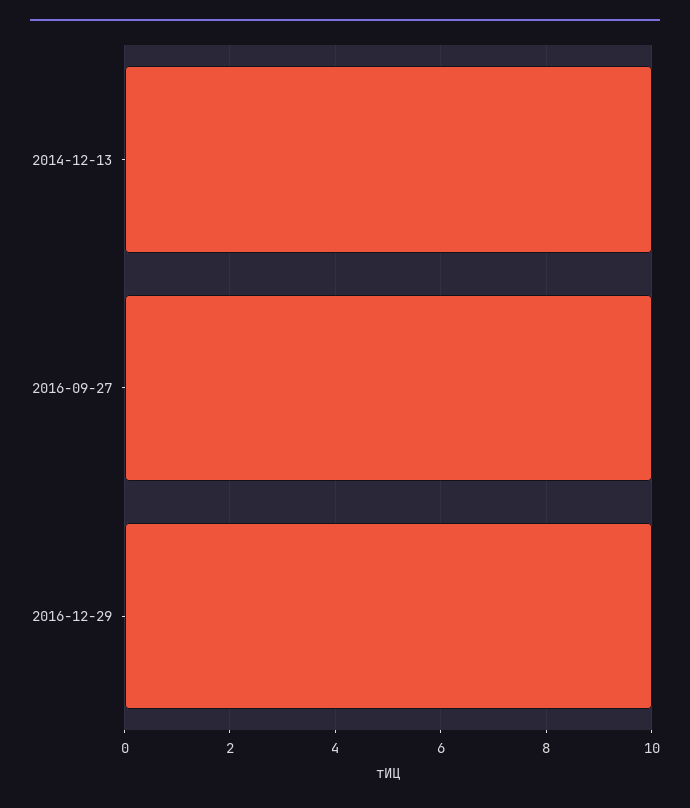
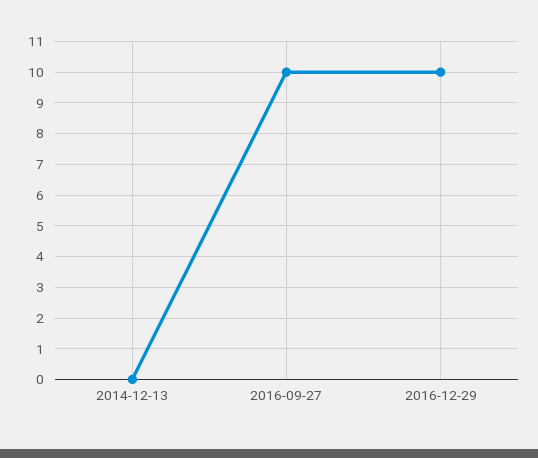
2014-12-13: 10 -> 0

